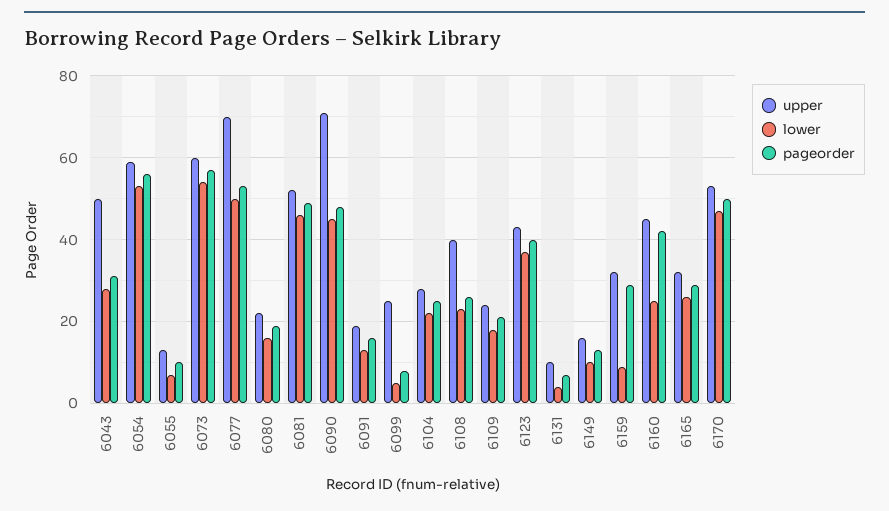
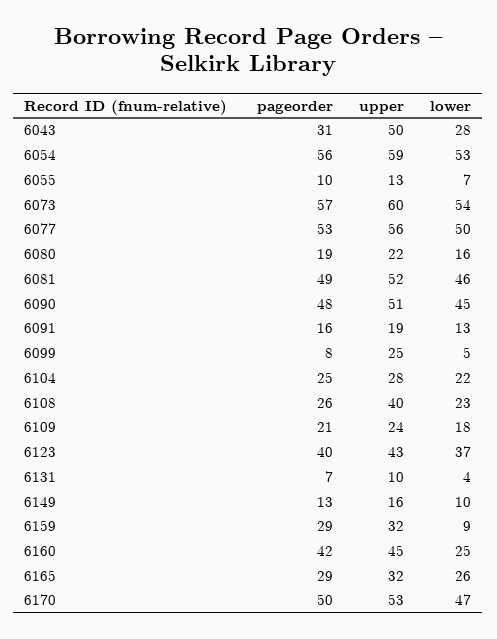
upper, 6077: 70 -> 56
upper, 6090: 70 -> 51

